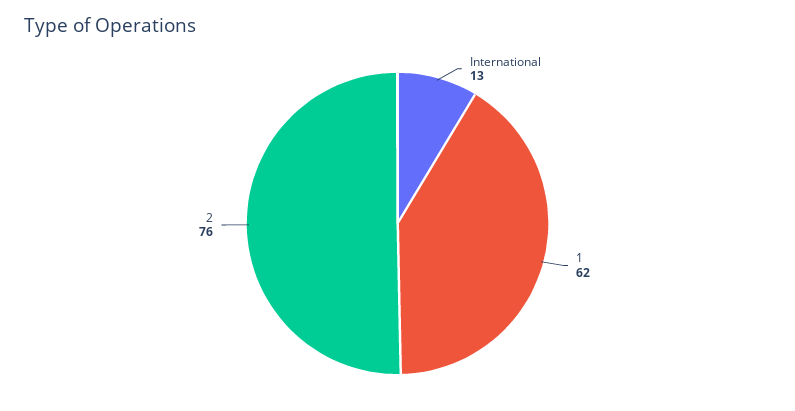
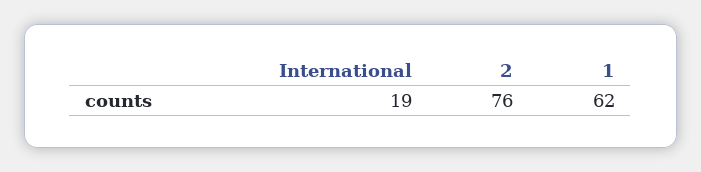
International: 13 -> 19

